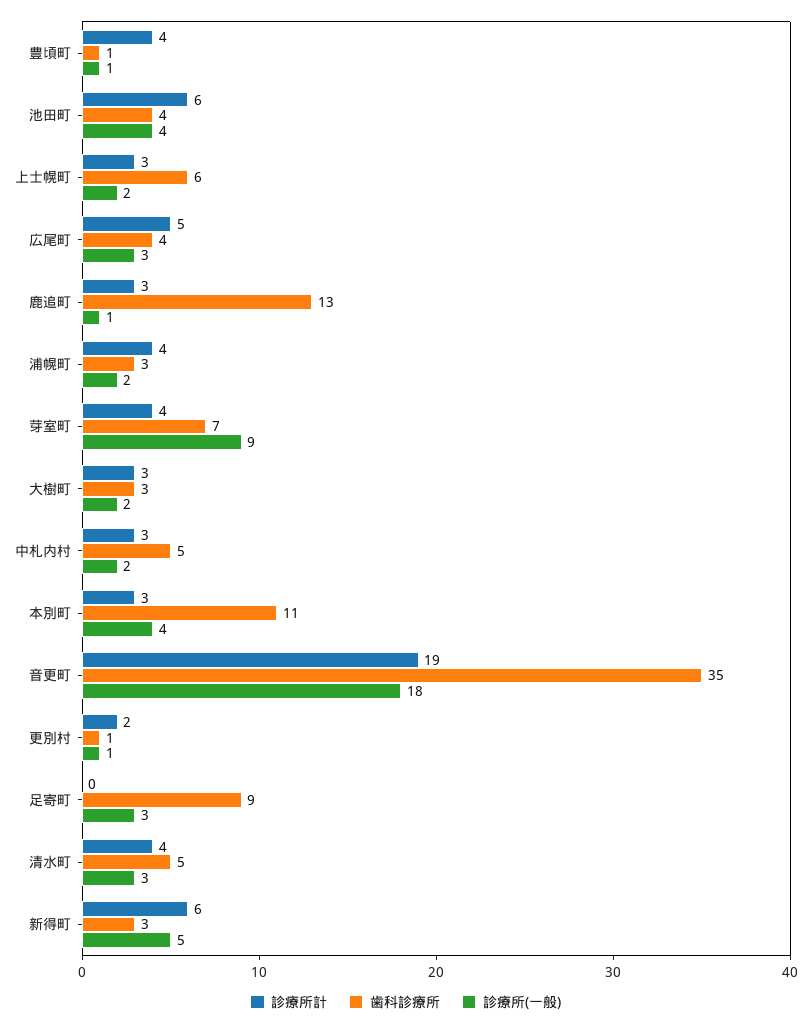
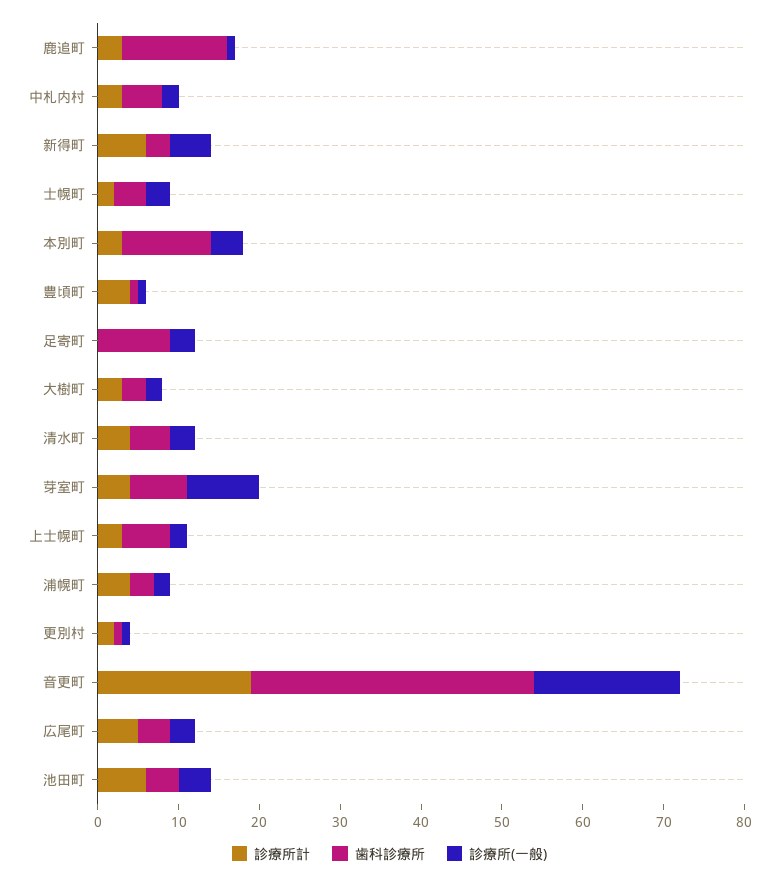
診療所計, 士幌町: none -> 2
歯科診療所, 士幌町: none -> 4
診療所(一般), 士幌町: none -> 3

